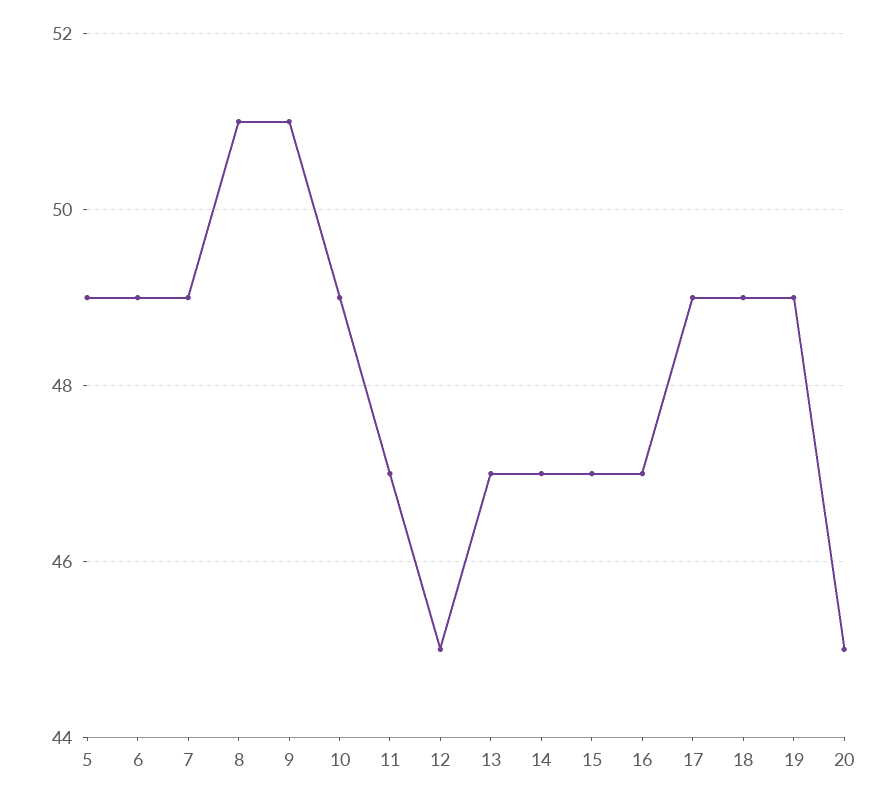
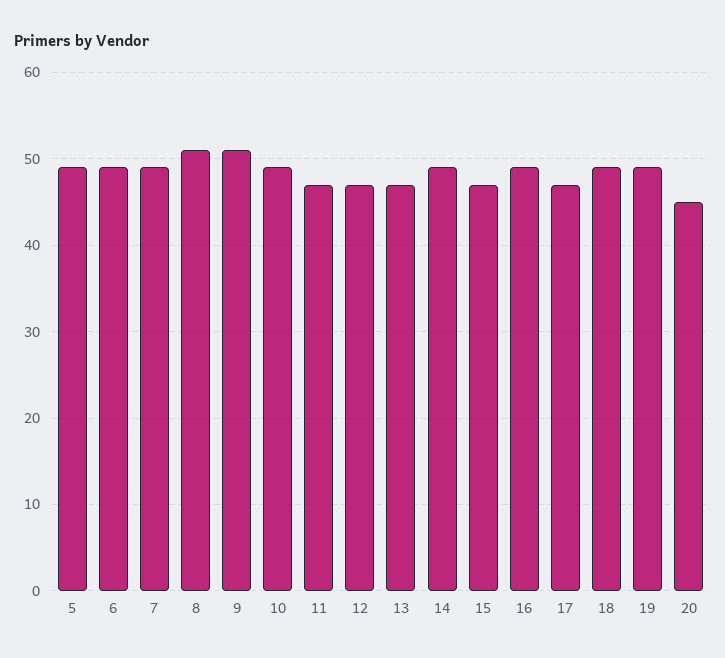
12: 45 -> 47
14: 47 -> 49
16: 47 -> 49
17: 49 -> 47

